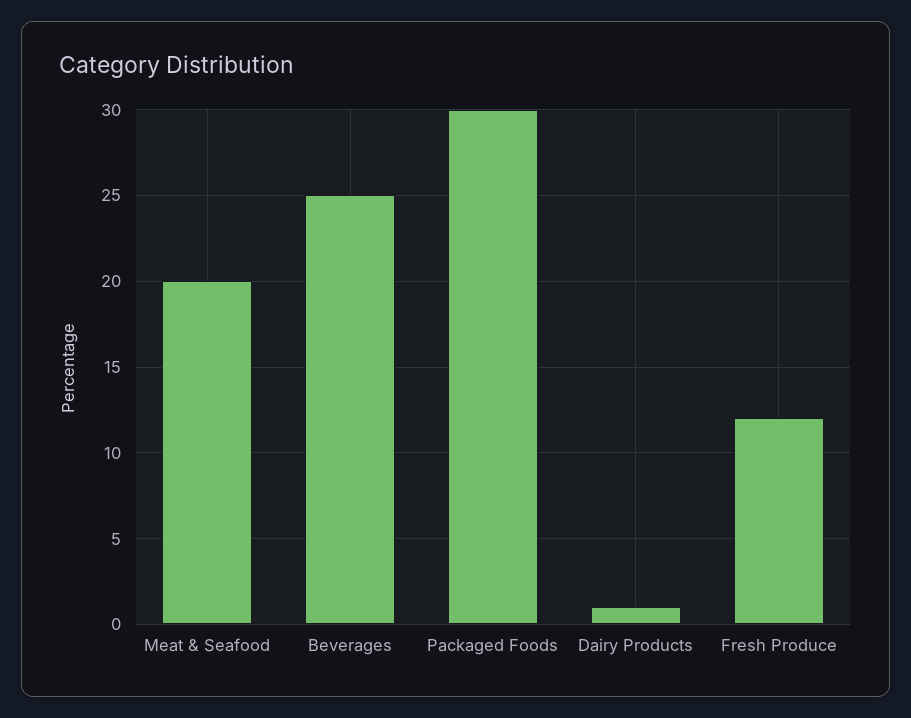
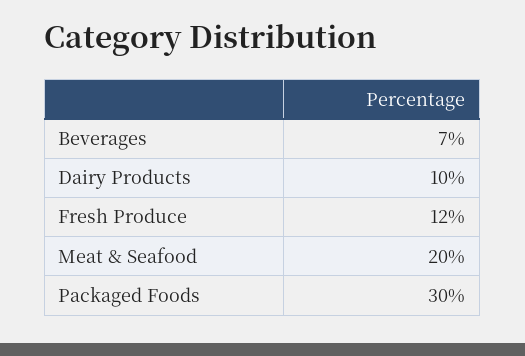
Beverages: 25 -> 7
Dairy Products: 1 -> 10

